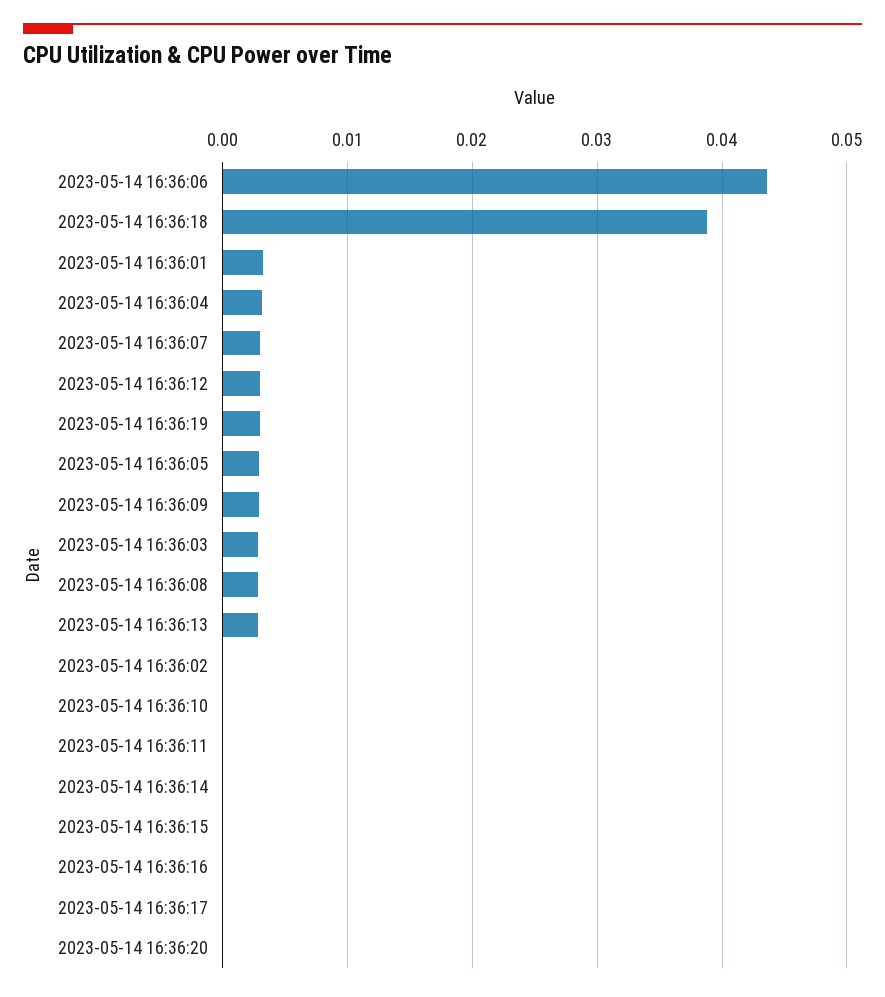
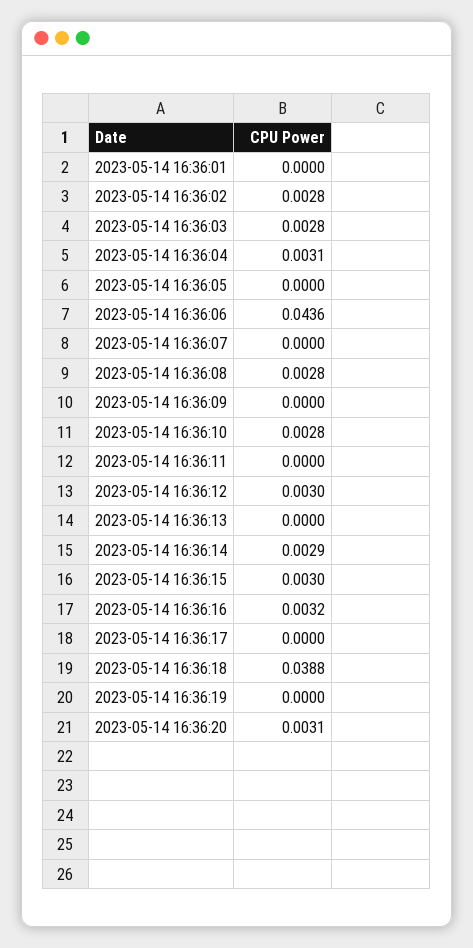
2023-05-14 16:36:01: 0.003 -> 0
2023-05-14 16:36:07: 0.003 -> 0
2023-05-14 16:36:19: 0.003 -> 0
2023-05-14 16:36:05: 0.003 -> 0
2023-05-14 16:36:09: 0.003 -> 0
2023-05-14 16:36:13: 0.003 -> 0
2023-05-14 16:36:02: 0 -> 0.0028
2023-05-14 16:36:10: 0 -> 0.0028
2023-05-14 16:36:14: 0 -> 0.0029
2023-05-14 16:36:15: 0 -> 0.003
2023-05-14 16:36:16: 0 -> 0.0032
2023-05-14 16:36:20: 0 -> 0.0031

